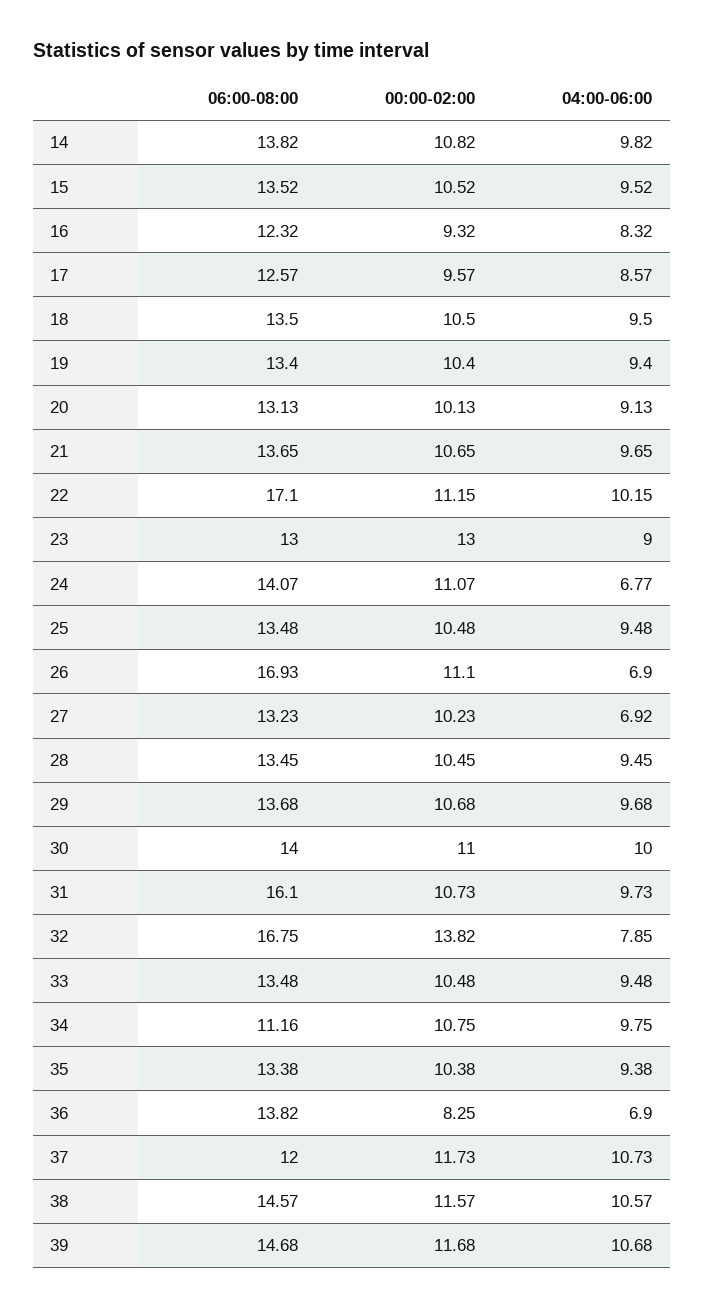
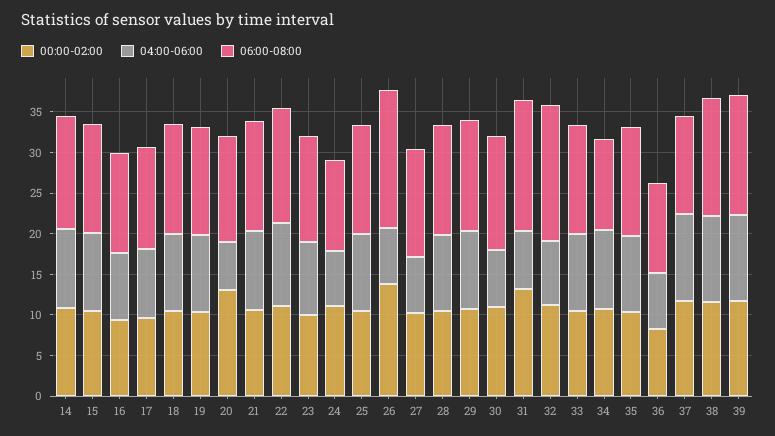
00:00-02:00, 20: 10.13 -> 13
04:00-06:00, 20: 9.13 -> 6
06:00-08:00, 22: 17.1 -> 14
00:00-02:00, 23: 13 -> 10
06:00-08:00, 24: 14.07 -> 11
00:00-02:00, 26: 11.1 -> 14
04:00-06:00, 30: 10 -> 7
00:00-02:00, 31: 10.73 -> 13
04:00-06:00, 31: 9.73 -> 7
00:00-02:00, 32: 13.82 -> 11
06:00-08:00, 36: 13.82 -> 11

